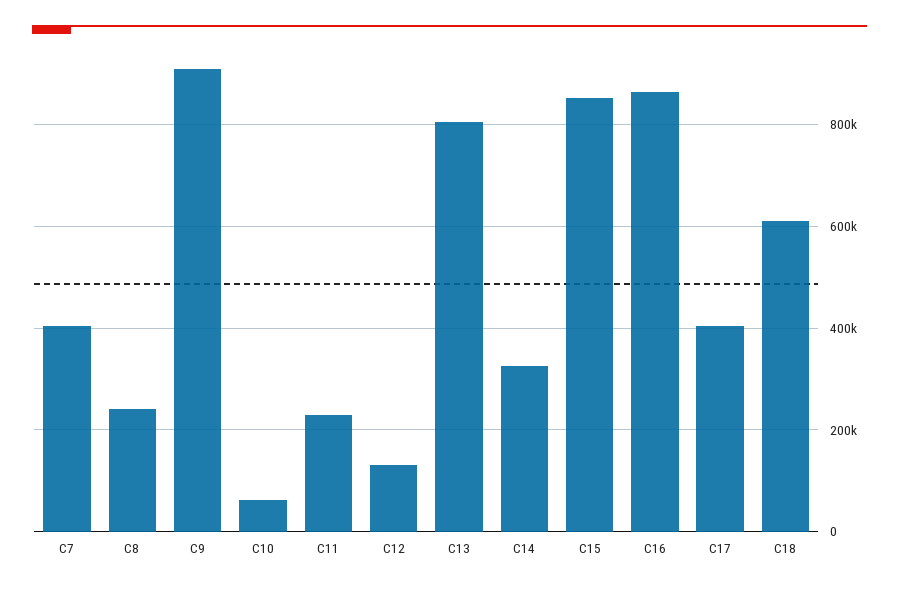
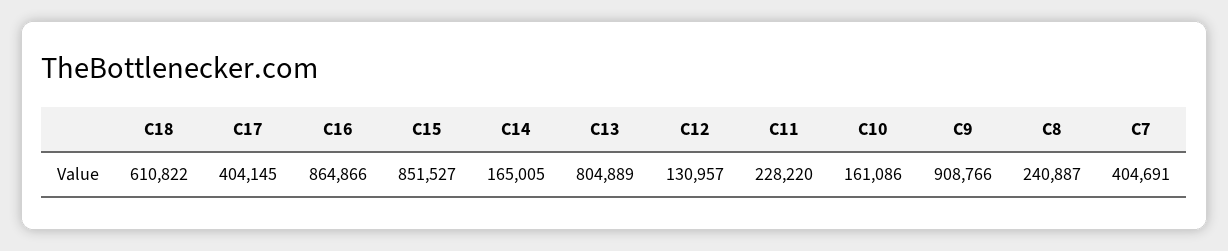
C10: 60000 -> 161086
C14: 320000 -> 165005

